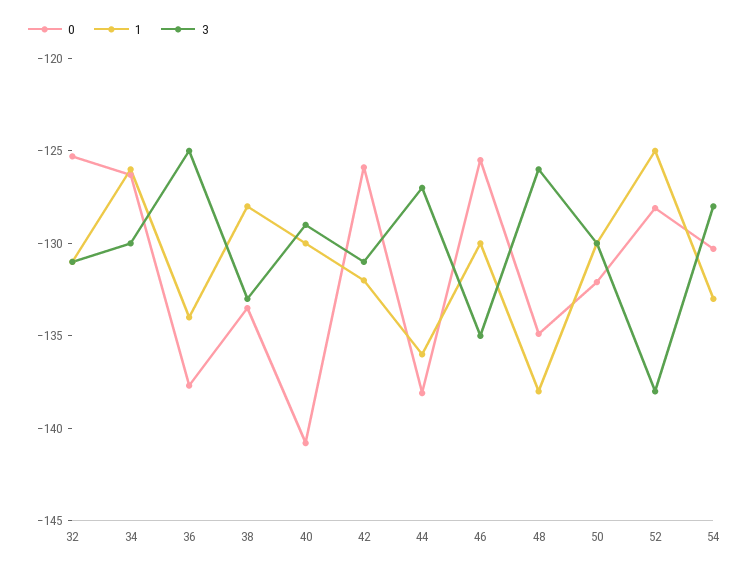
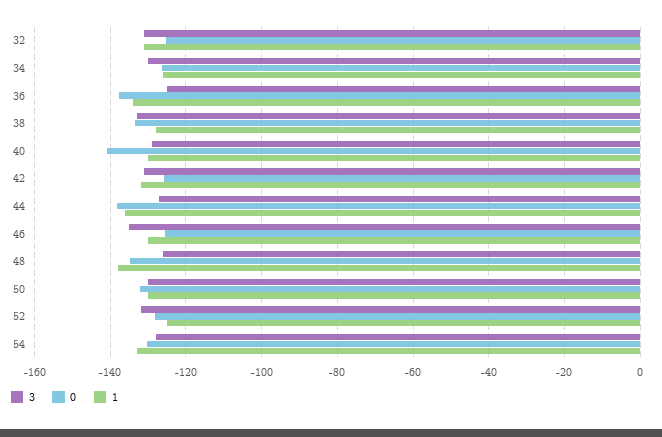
3, 52: -138 -> -132

